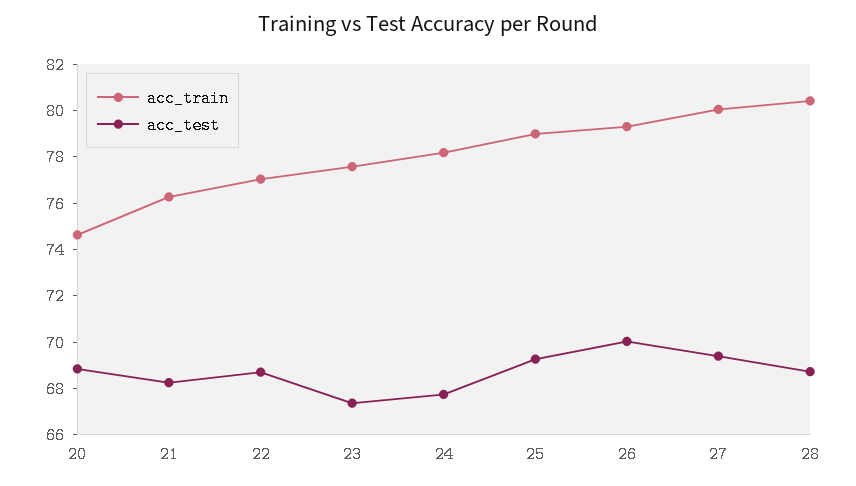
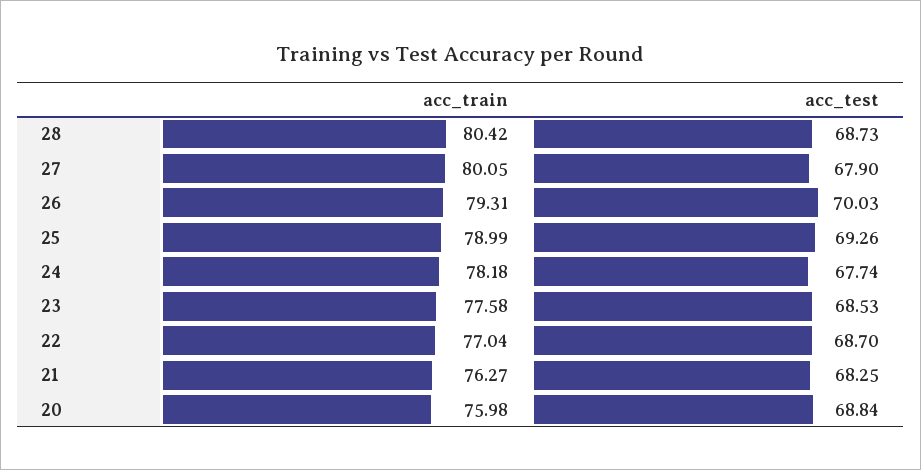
acc_train, 20: 74.5 -> 75.98
acc_test, 23: 67.5 -> 68.53
acc_test, 27: 69.5 -> 67.9

